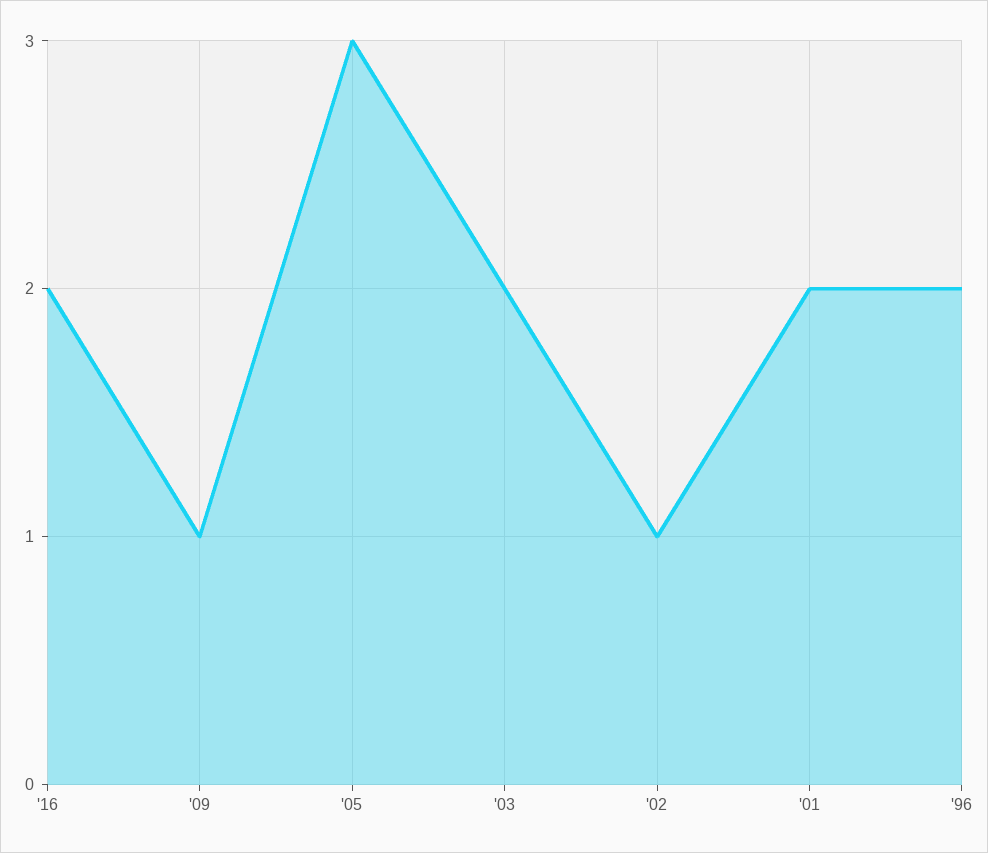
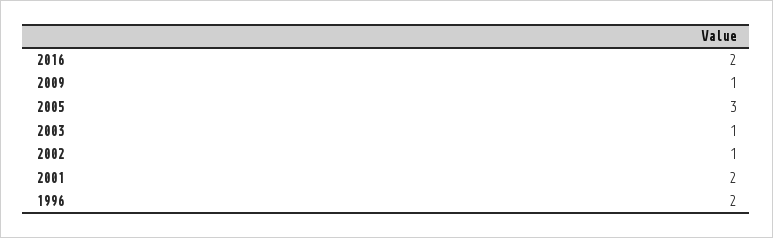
'03: 2 -> 1

